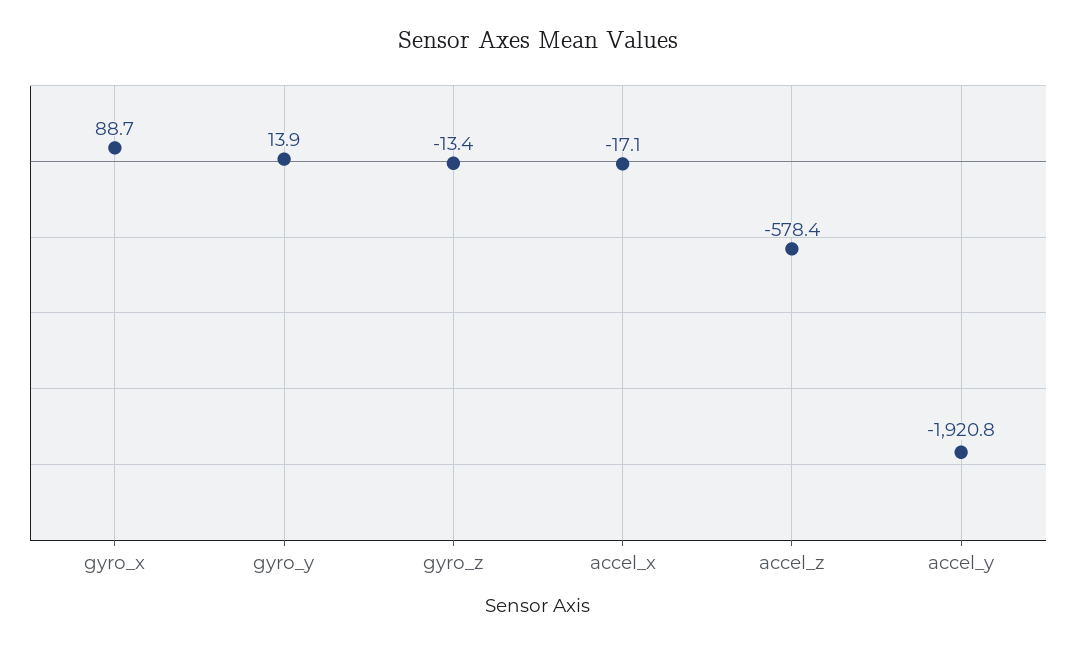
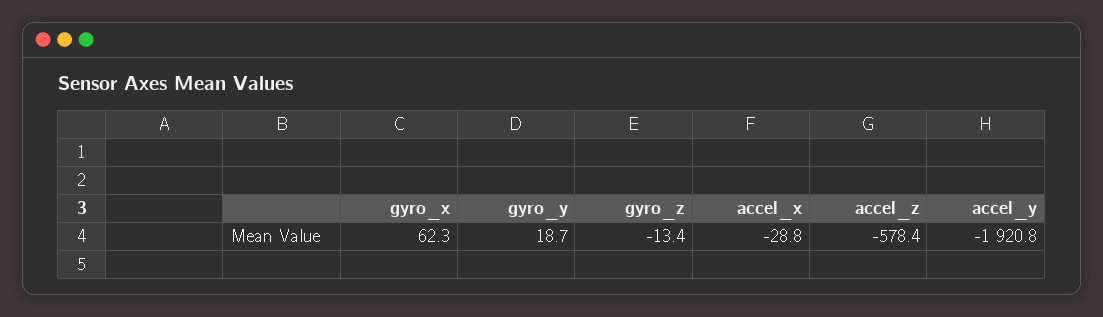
gyro_x: 88.7 -> 62.3
gyro_y: 13.9 -> 18.7
accel_x: -17.1 -> -28.8

